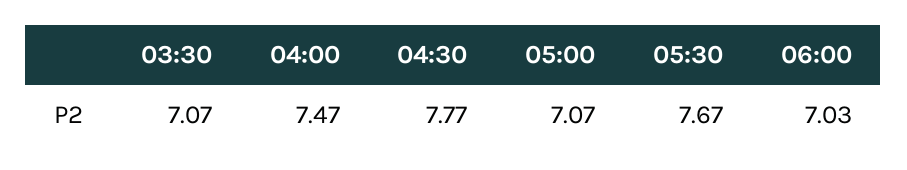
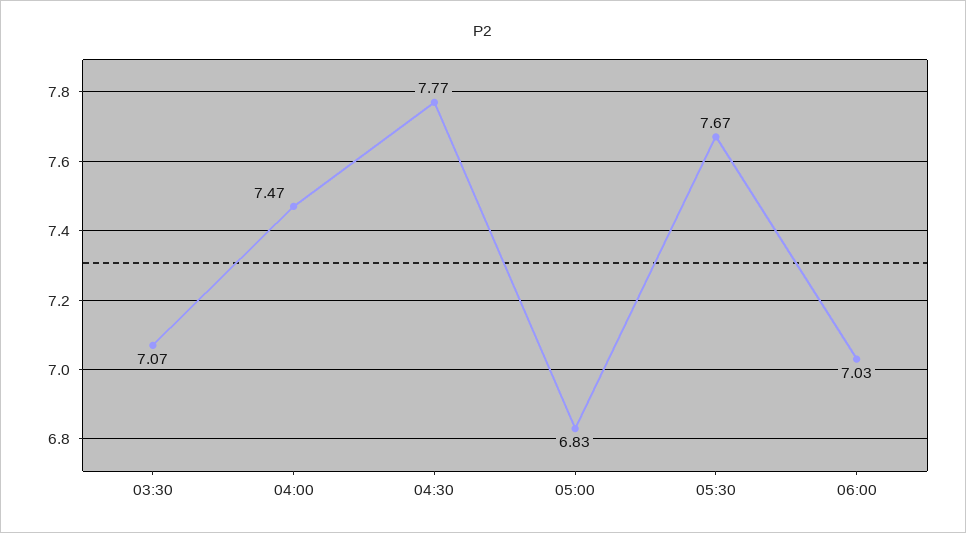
05:00: 7.07 -> 6.83

